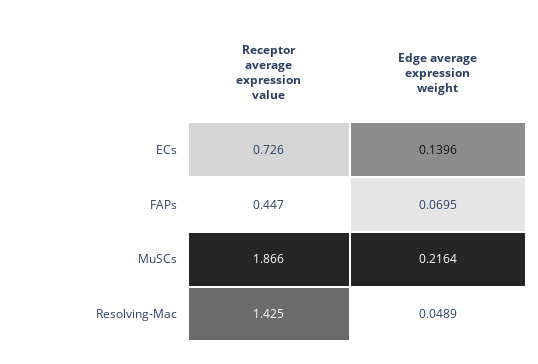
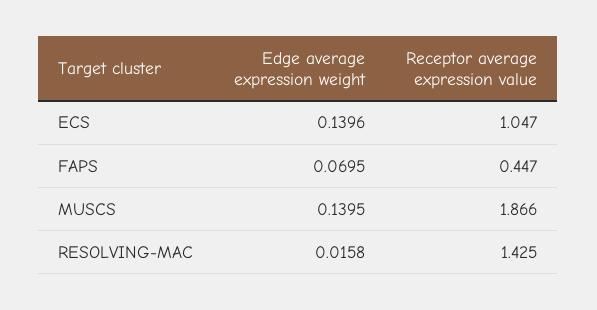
Receptor average expression value, ECs: 0.726 -> 1.047
Edge average expression weight, MuSCs: 0.2164 -> 0.1395
Edge average expression weight, Resolving-Mac: 0.0489 -> 0.0158

